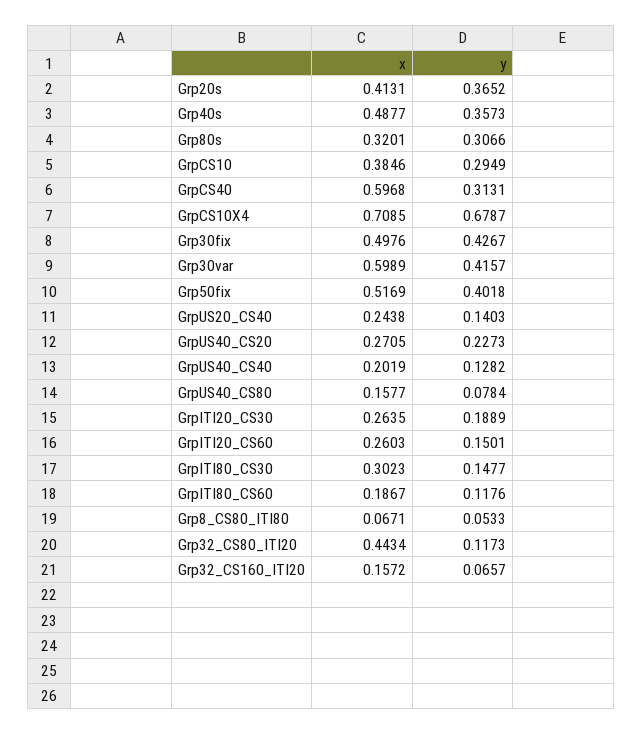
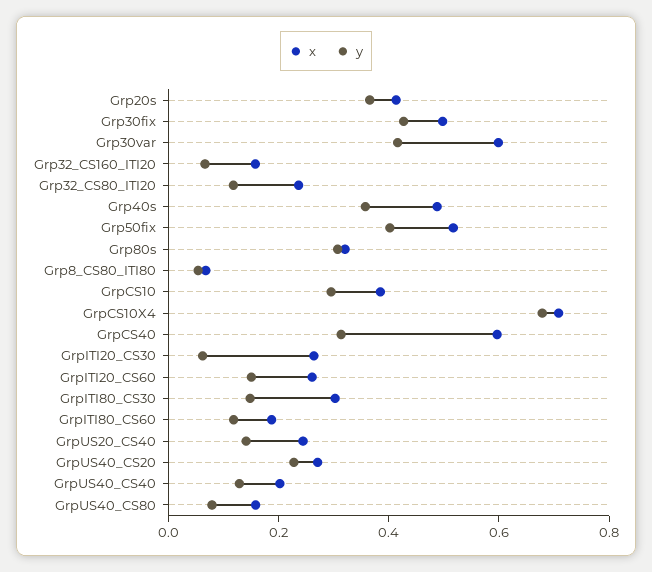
y, GrpITI20_CS30: 0.1889 -> 0.05
x, Grp32_CS80_ITI20: 0.4434 -> 0.25

